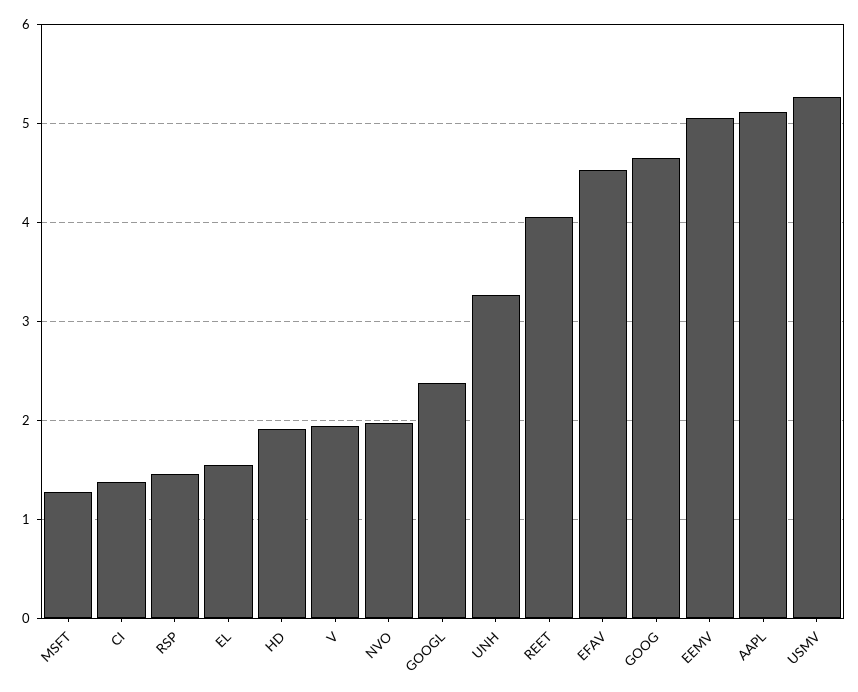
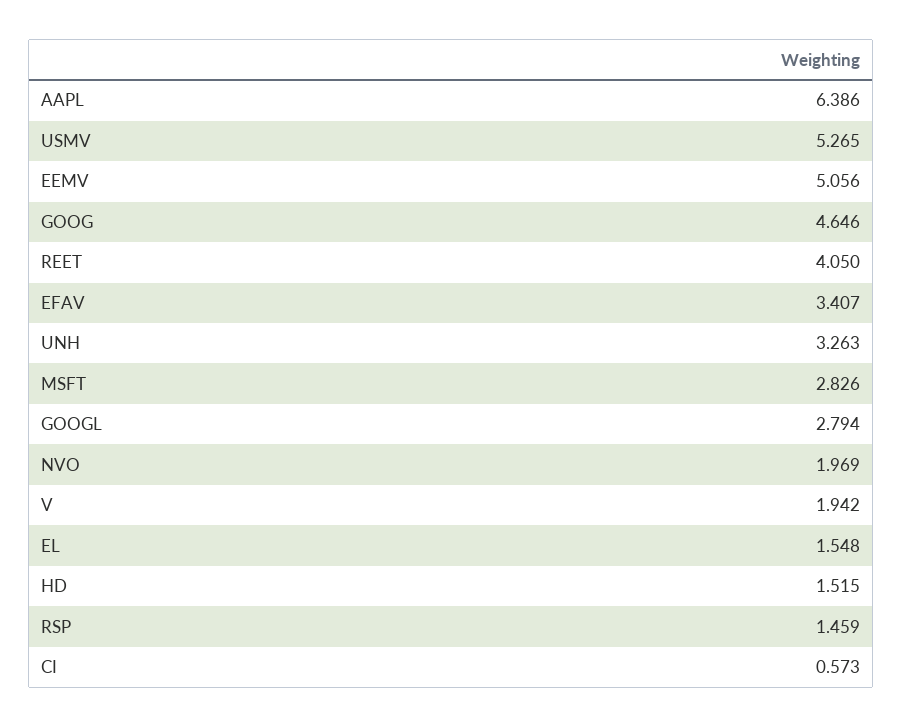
MSFT: 1.3 -> 2.826
CI: 1.4 -> 0.573
HD: 1.9 -> 1.515
GOOGL: 2.4 -> 2.794
EFAV: 4.5 -> 3.407
AAPL: 5.1 -> 6.386

